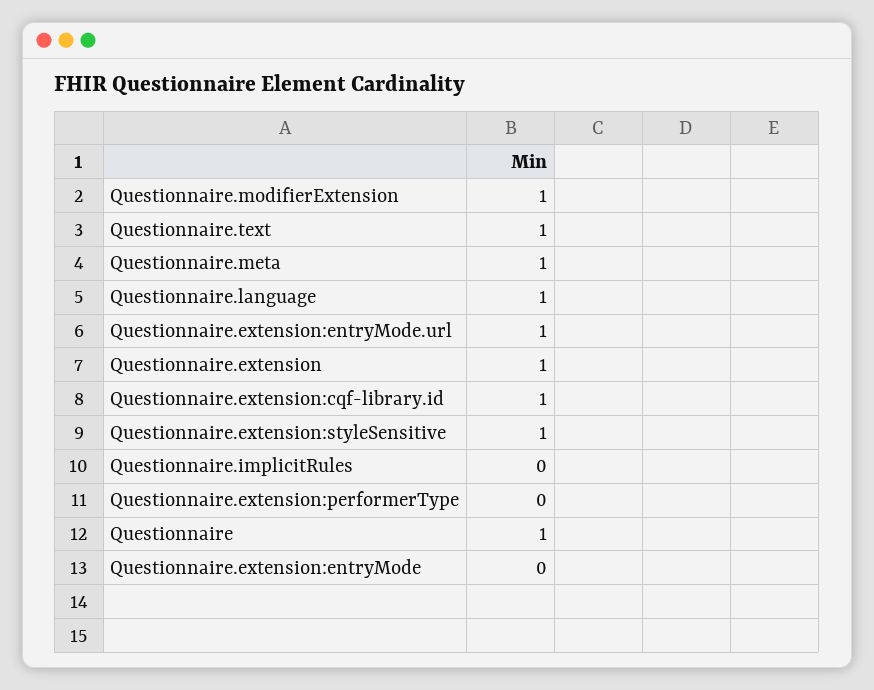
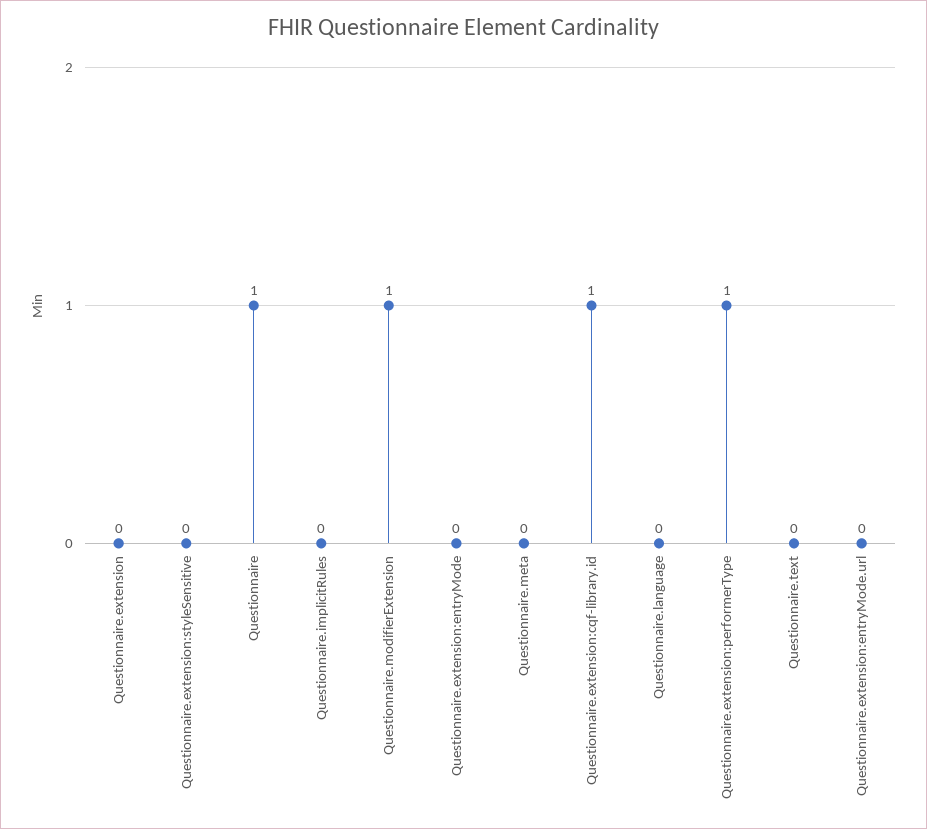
Questionnaire.text: 1 -> 0
Questionnaire.meta: 1 -> 0
Questionnaire.language: 1 -> 0
Questionnaire.extension:entryMode.url: 1 -> 0
Questionnaire.extension: 1 -> 0
Questionnaire.extension:styleSensitive: 1 -> 0
Questionnaire.extension:performerType: 0 -> 1

